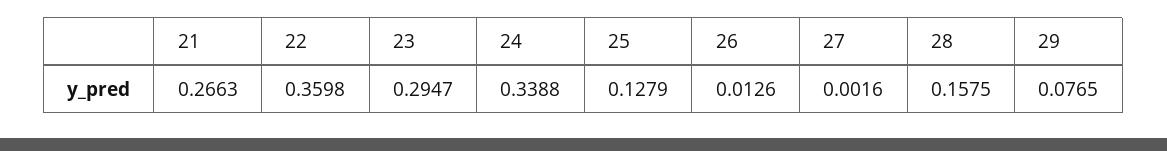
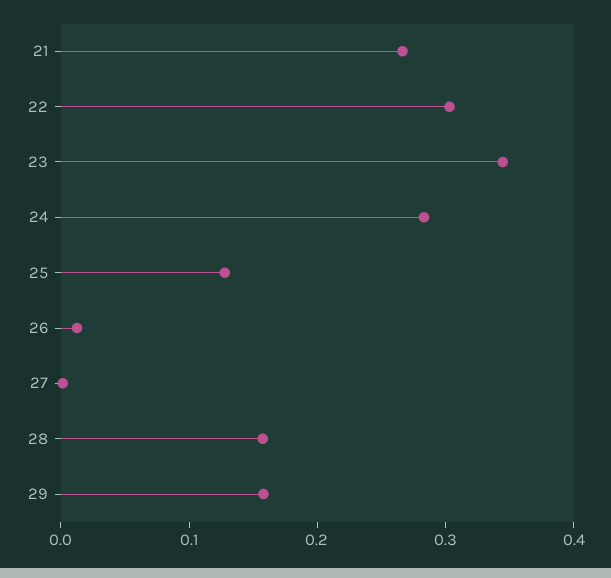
22: 0.3598 -> 0.3
23: 0.2947 -> 0.34
24: 0.3388 -> 0.28
29: 0.0765 -> 0.16

